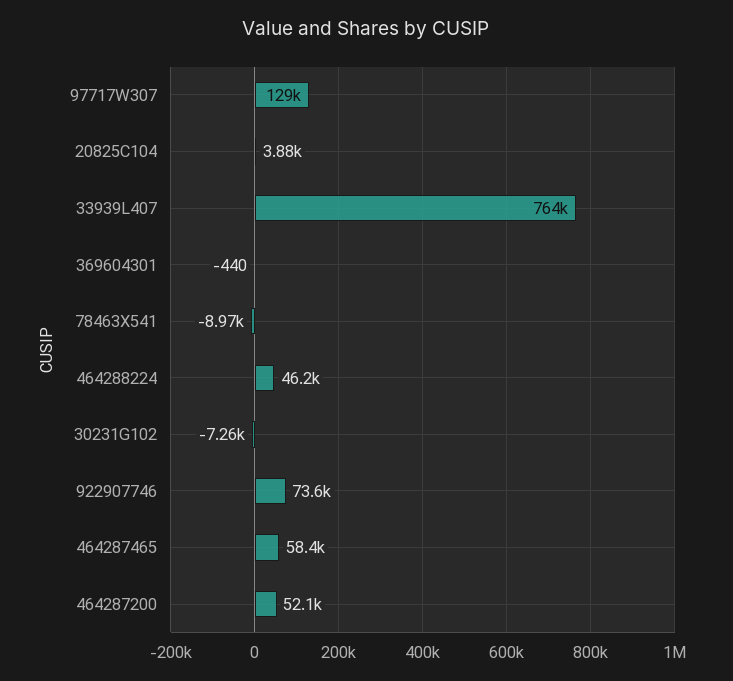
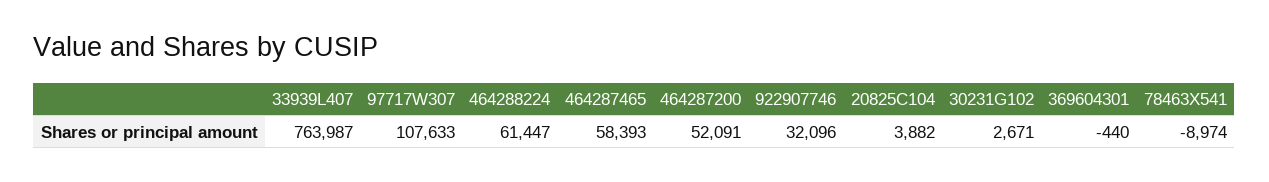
97717W307: 129000 -> 107633
464288224: 46200 -> 61447
30231G102: -7260 -> 2671
922907746: 73600 -> 32096

